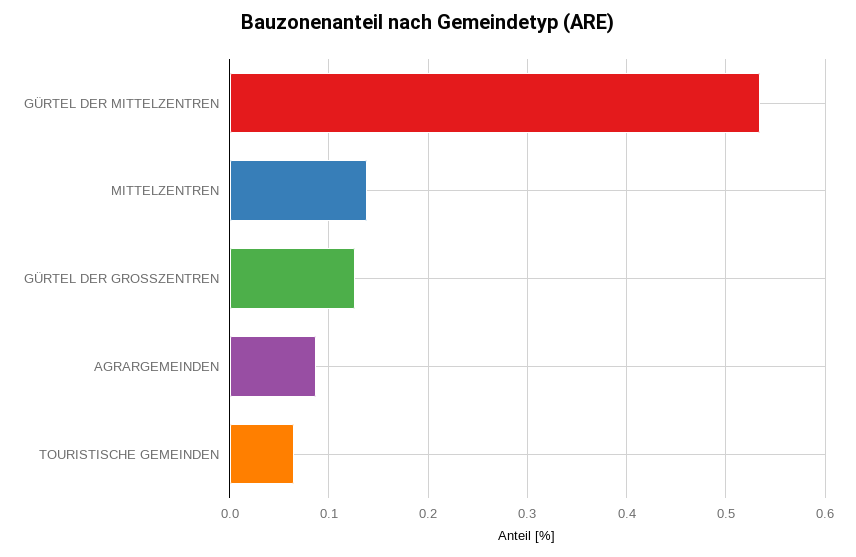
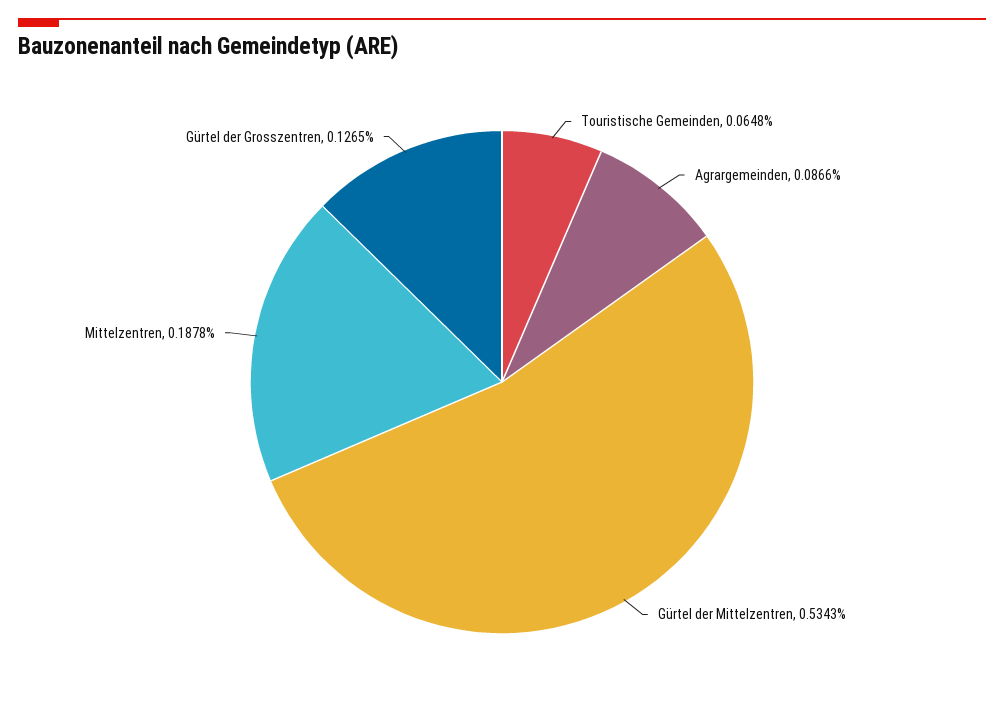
MITTELZENTREN: 0.14 -> 0.1878

